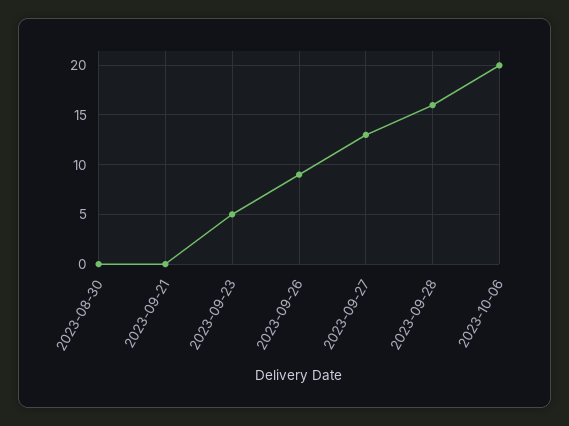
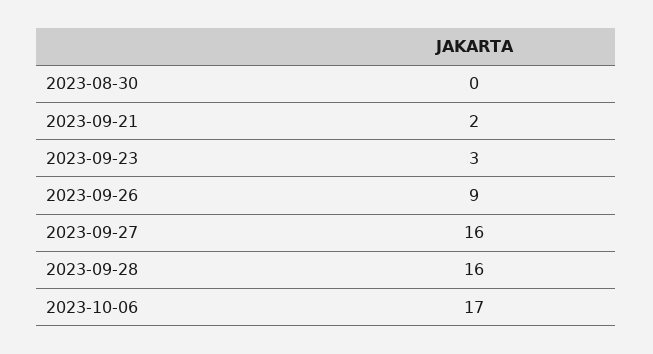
2023-09-21: 0 -> 2
2023-09-23: 5 -> 3
2023-09-27: 13 -> 16
2023-10-06: 20 -> 17

